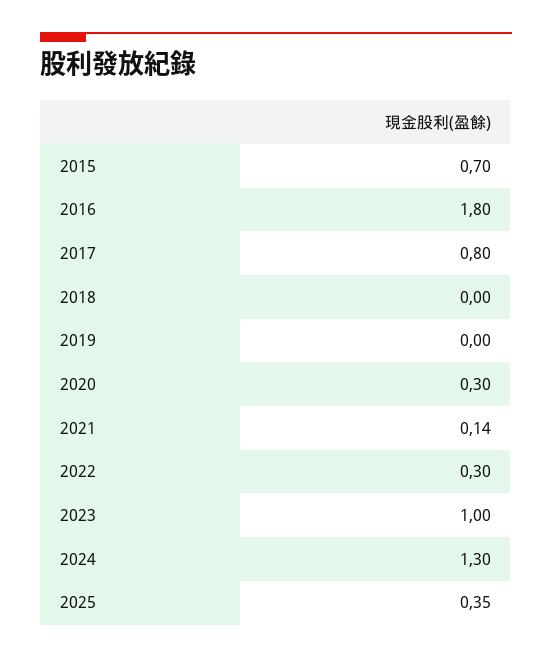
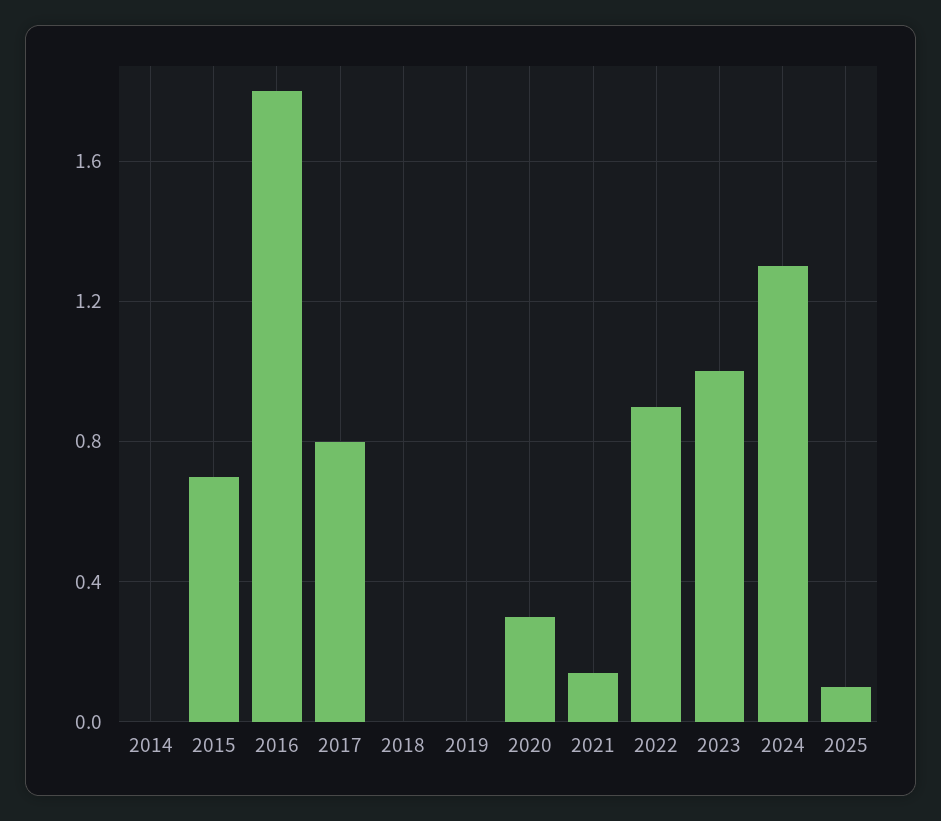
2022: 0.3 -> 0.9
2025: 0.35 -> 0.1
2014: none -> 0

